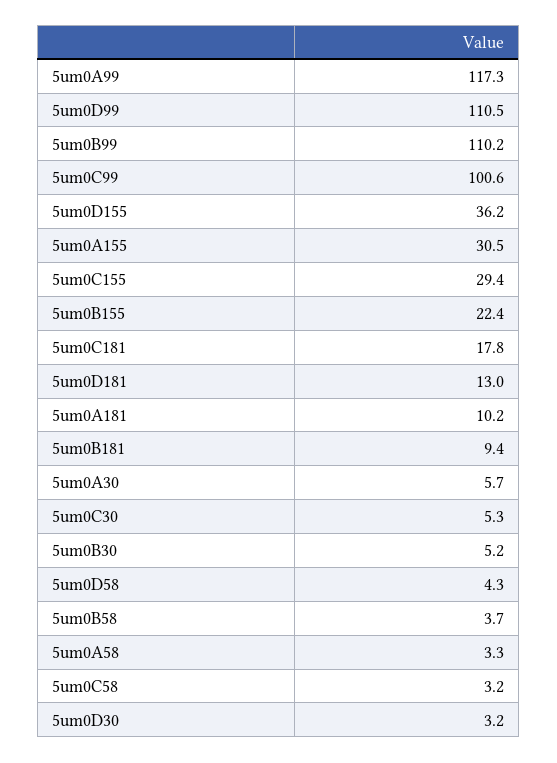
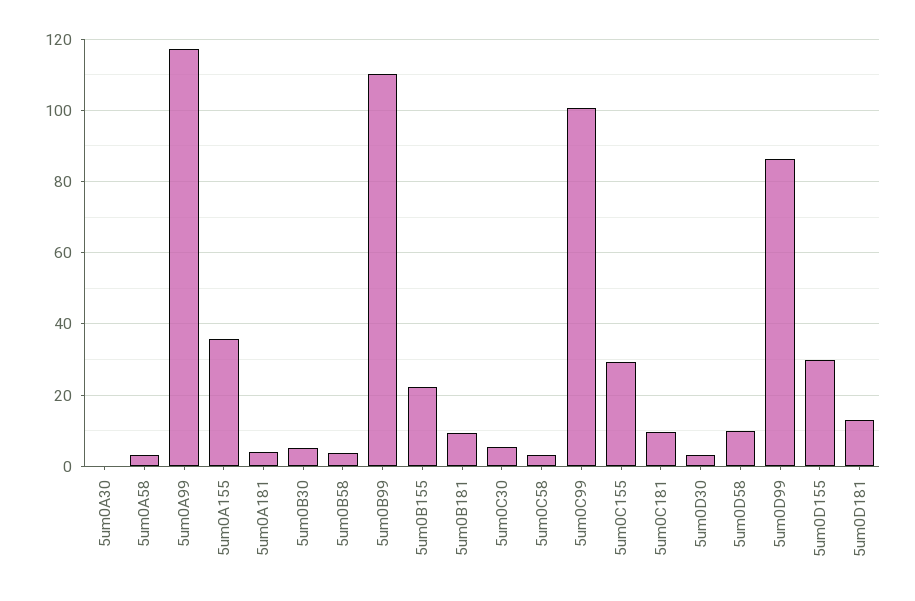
5um0D99: 110.5 -> 86
5um0D155: 36.2 -> 30
5um0A155: 30.5 -> 36
5um0C181: 17.8 -> 10
5um0A181: 10.2 -> 4
5um0A30: 5.7 -> 0
5um0D58: 4.3 -> 10

